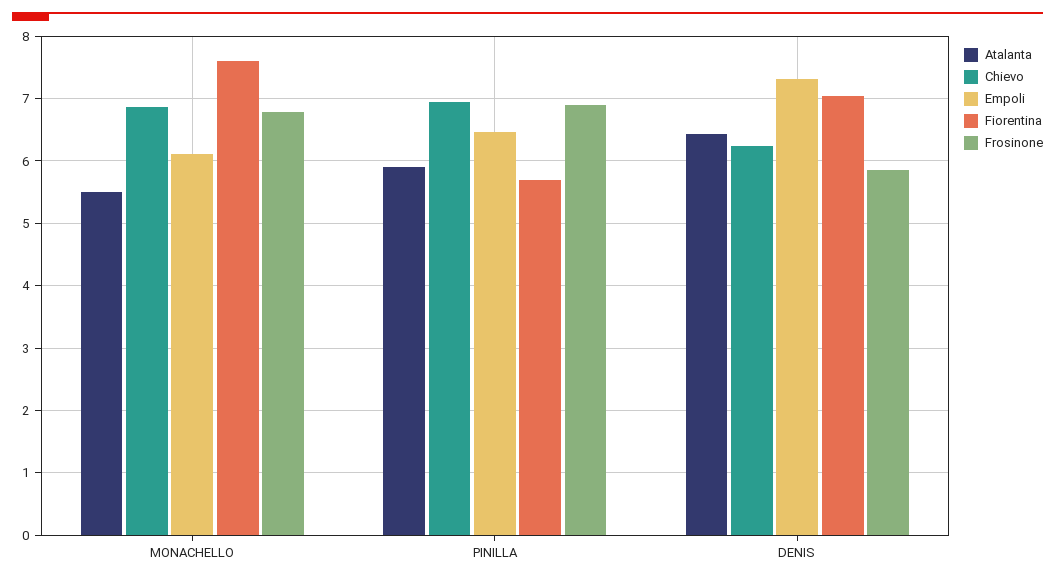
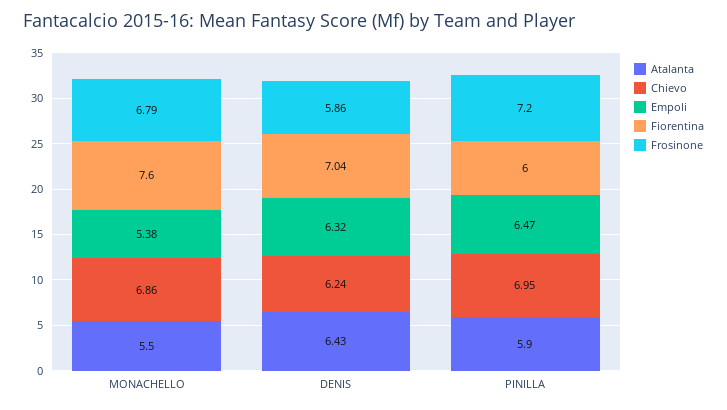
Empoli, MONACHELLO: 6.1 -> 5.38
Fiorentina, PINILLA: 5.7 -> 6
Frosinone, PINILLA: 6.9 -> 7.2
Empoli, DENIS: 7.3 -> 6.32

